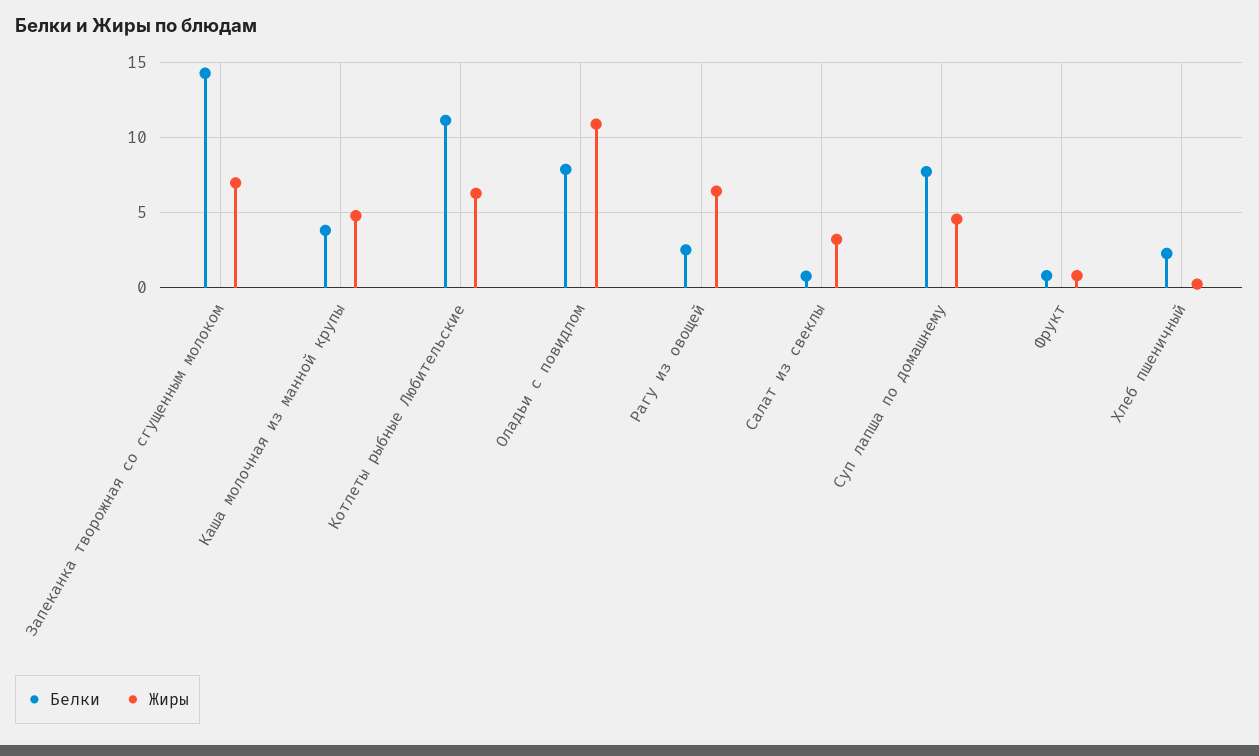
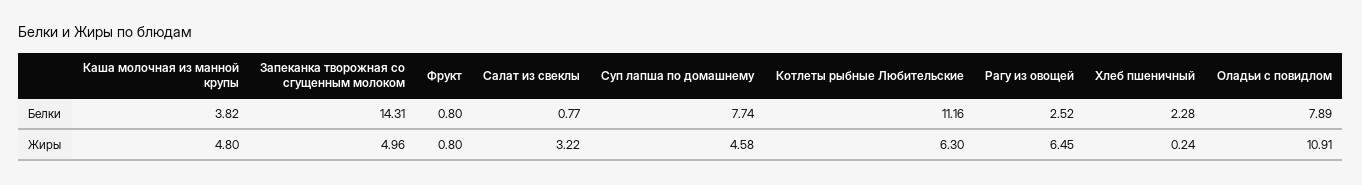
Жиры, Запеканка творожная со сгущенным молоком: 7 -> 4.96

